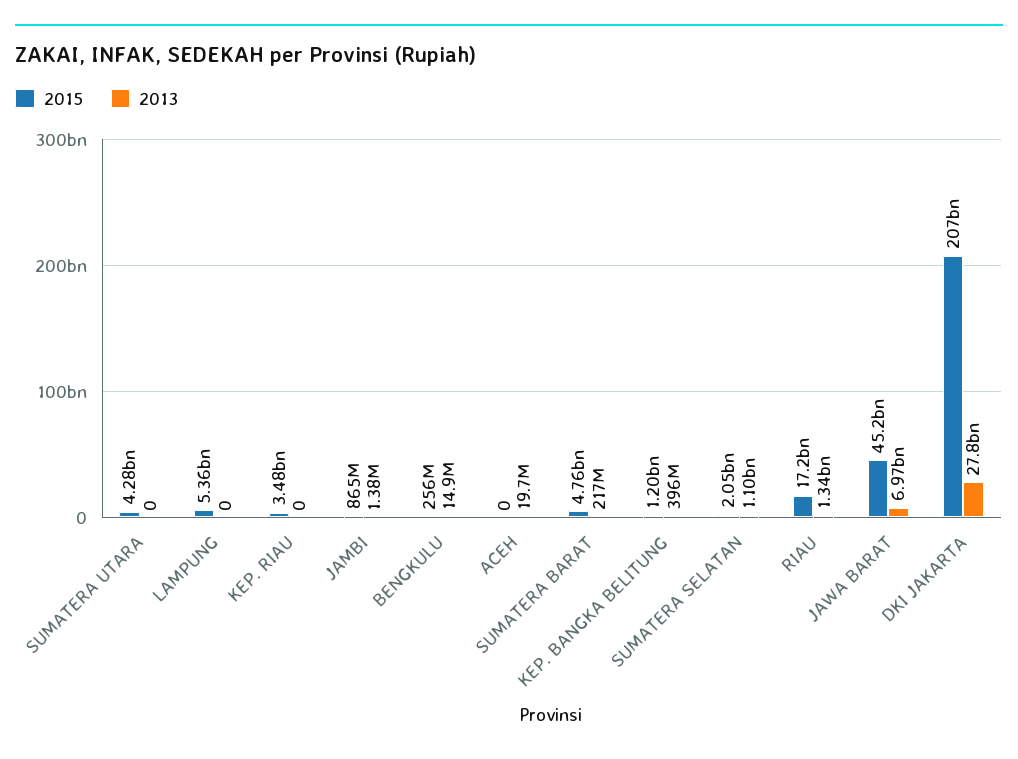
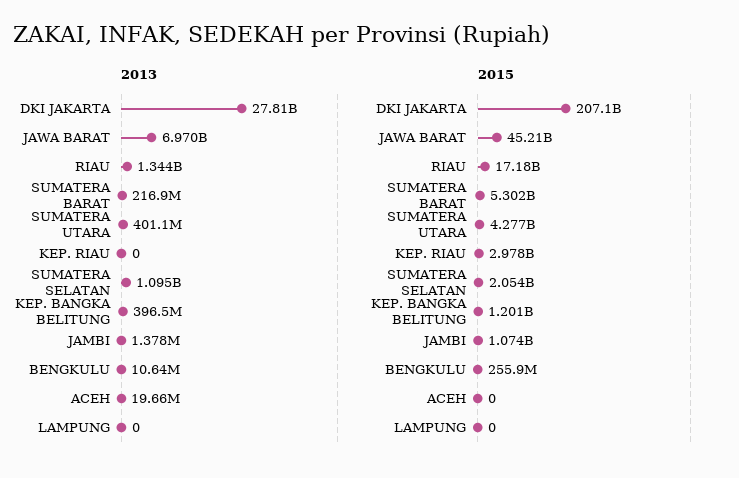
2013, SUMATERA UTARA: 0 -> 401100000
2015, LAMPUNG: 5360000000 -> 0
2015, KEP. RIAU: 3480000000 -> 2978000000
2015, JAMBI: 865000000 -> 1074000000
2013, BENGKULU: 14900000 -> 10640000
2015, SUMATERA BARAT: 4760000000 -> 5302000000

